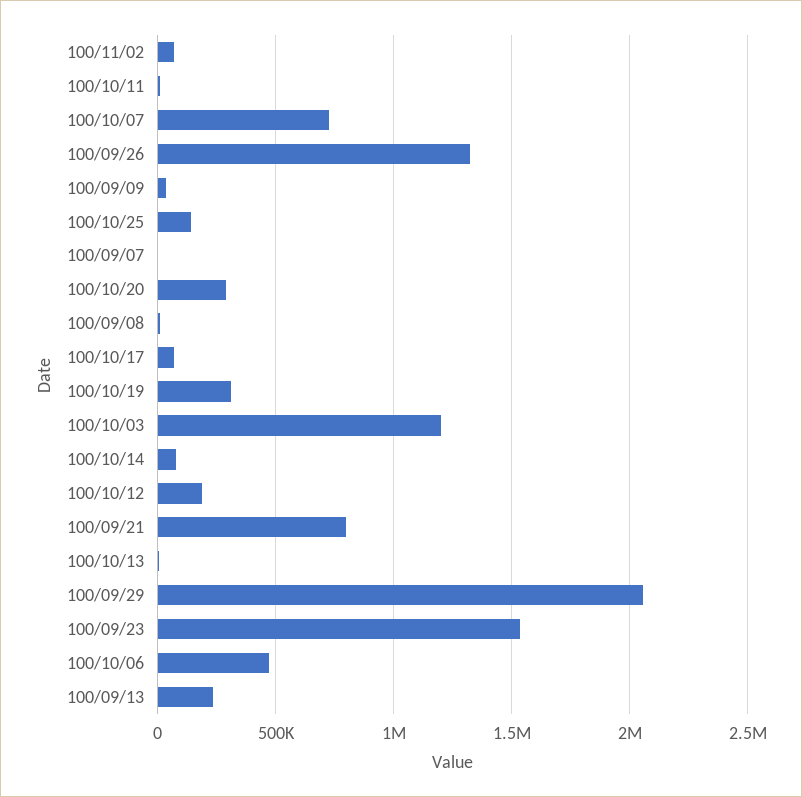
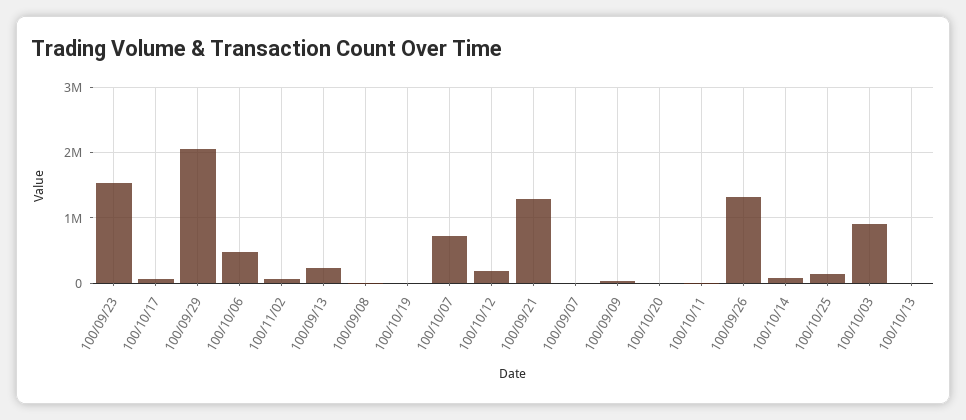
100/10/20: 300000 -> 0
100/10/19: 300000 -> 0
100/10/03: 1200000 -> 900000
100/09/21: 800000 -> 1300000

